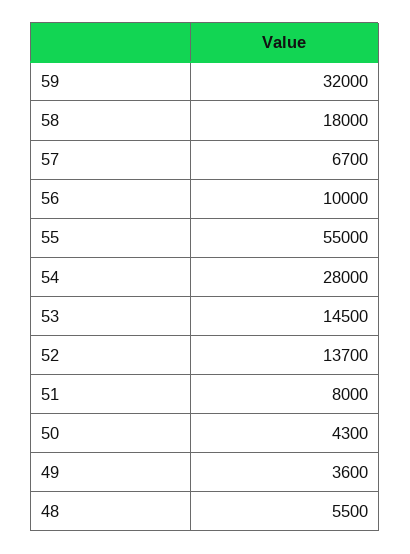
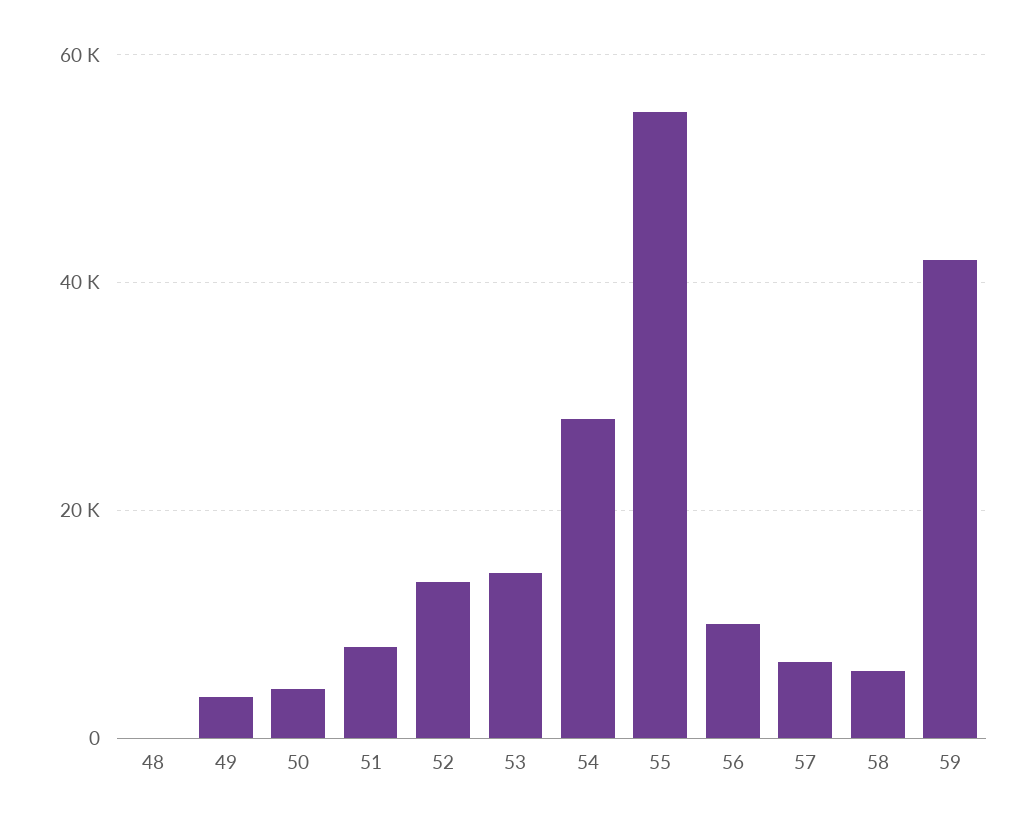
59: 32000 -> 42000
58: 18000 -> 6000
48: 5500 -> 0

